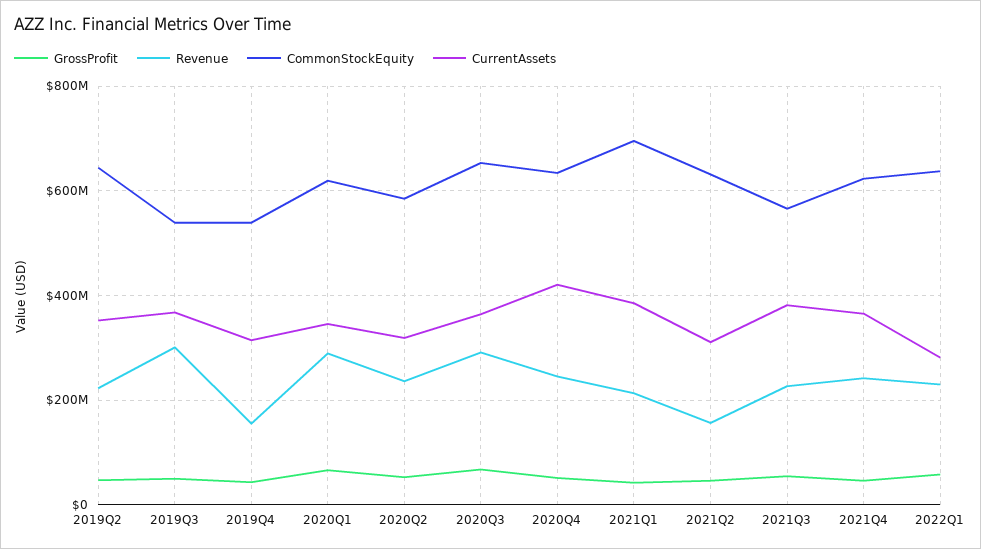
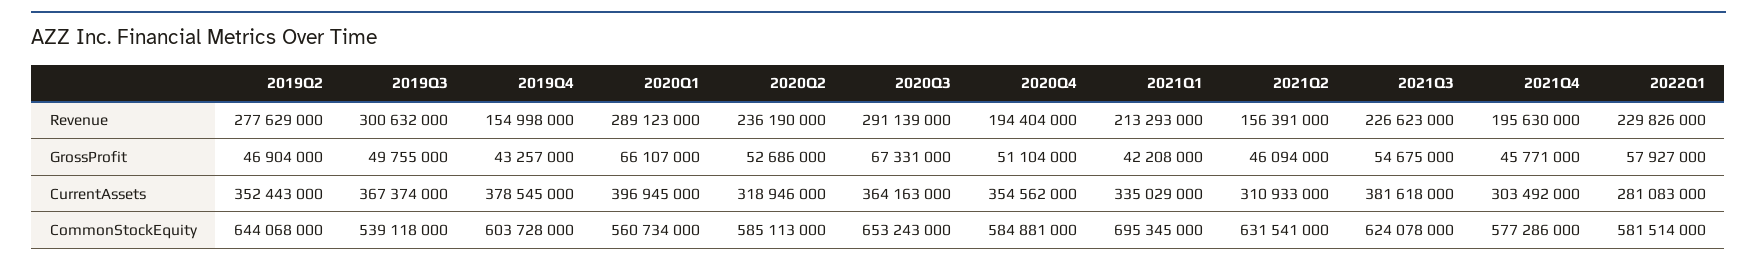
Revenue, 2019Q2: 220000000 -> 277629000
CommonStockEquity, 2019Q4: 540000000 -> 603728000
CurrentAssets, 2019Q4: 320000000 -> 378545000
CommonStockEquity, 2020Q1: 620000000 -> 560734000
CurrentAssets, 2020Q1: 340000000 -> 396945000
Revenue, 2020Q4: 240000000 -> 194404000
CommonStockEquity, 2020Q4: 640000000 -> 584881000
CurrentAssets, 2020Q4: 420000000 -> 354562000
CurrentAssets, 2021Q1: 380000000 -> 335029000
CommonStockEquity, 2021Q3: 560000000 -> 624078000
Revenue, 2021Q4: 240000000 -> 195630000
CommonStockEquity, 2021Q4: 620000000 -> 577286000
CurrentAssets, 2021Q4: 360000000 -> 303492000
CommonStockEquity, 2022Q1: 640000000 -> 581514000

